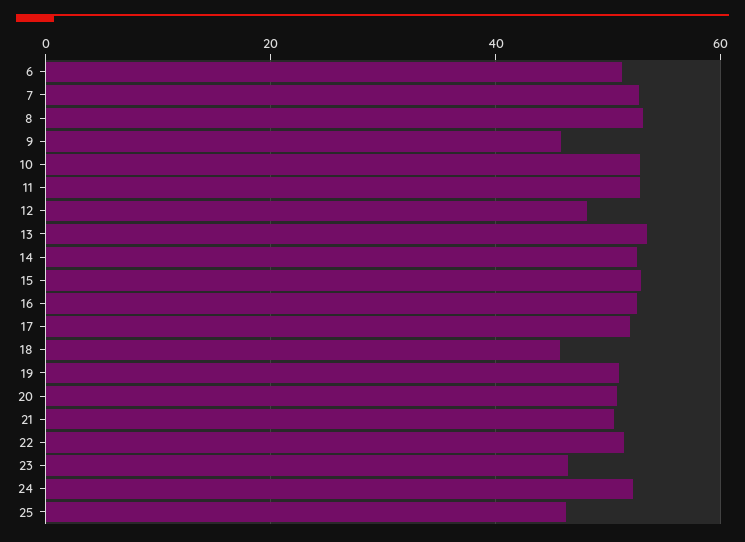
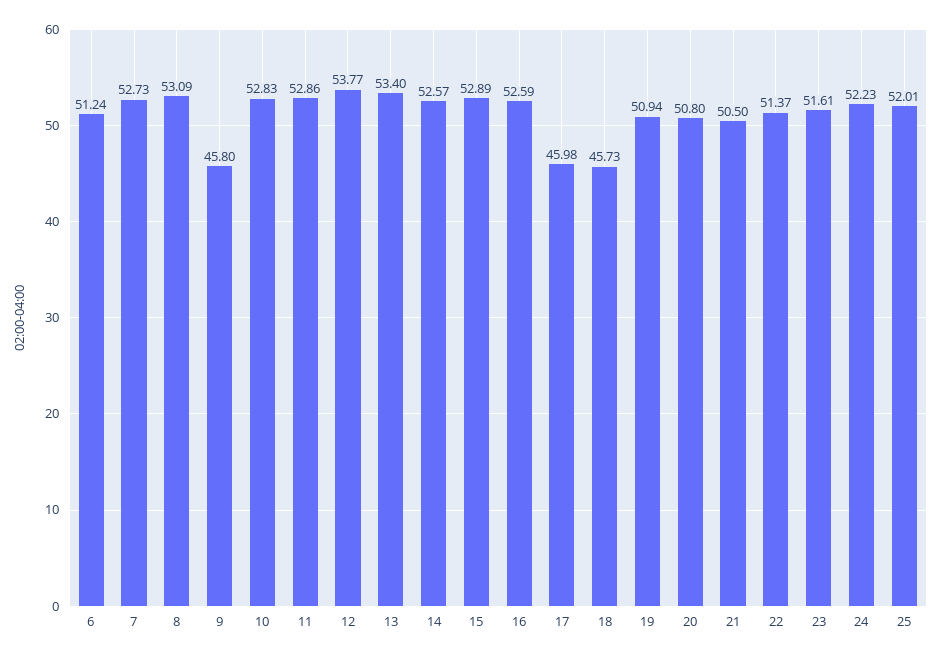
12: 48 -> 53.77
17: 52 -> 45.98
23: 46 -> 51.61
25: 46 -> 52.01

